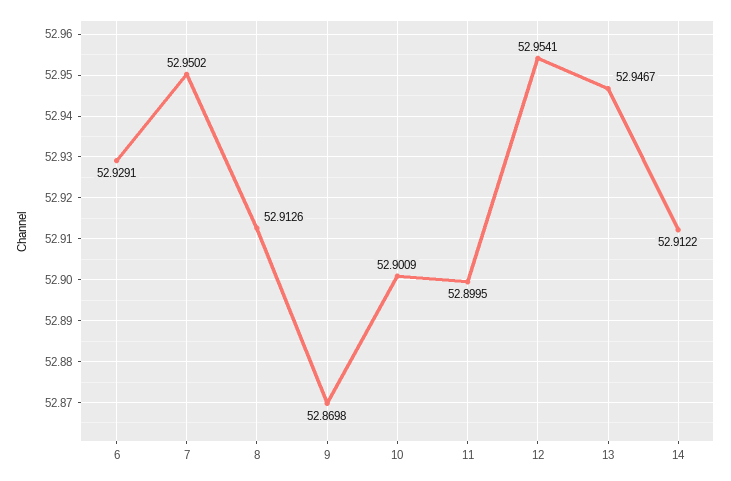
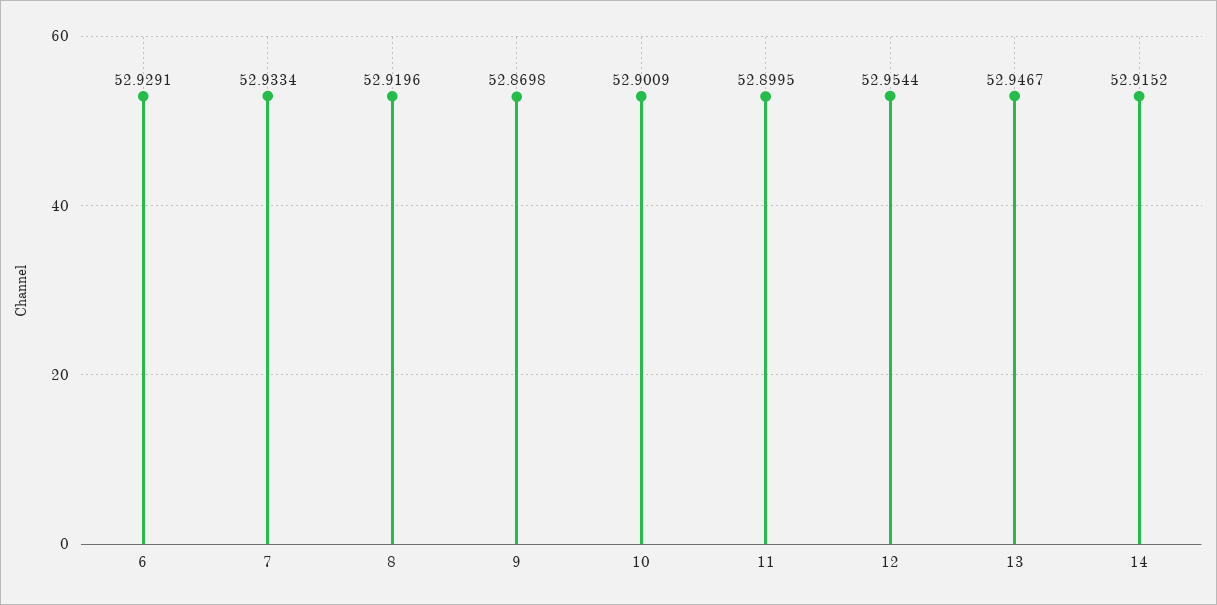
7: 52.9502 -> 52.9334
8: 52.9126 -> 52.9196
12: 52.9541 -> 52.9544
14: 52.9122 -> 52.9152

